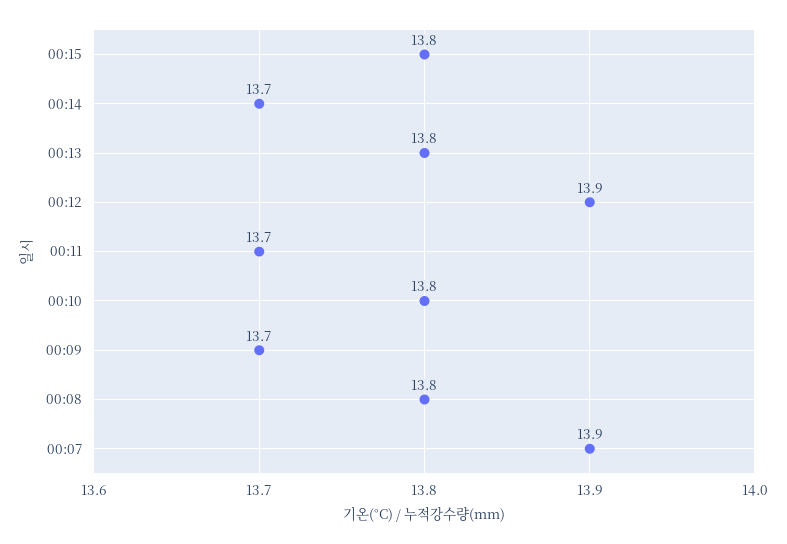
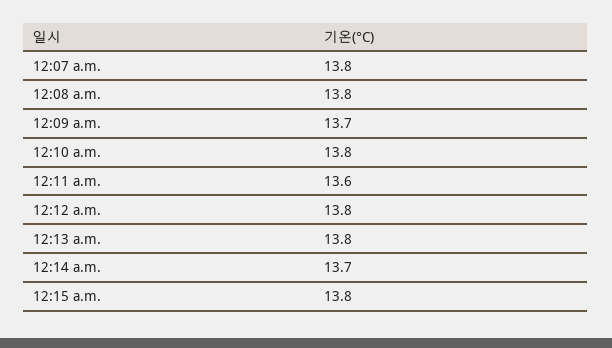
00:12: 13.9 -> 13.8
00:11: 13.7 -> 13.6
00:07: 13.9 -> 13.8

